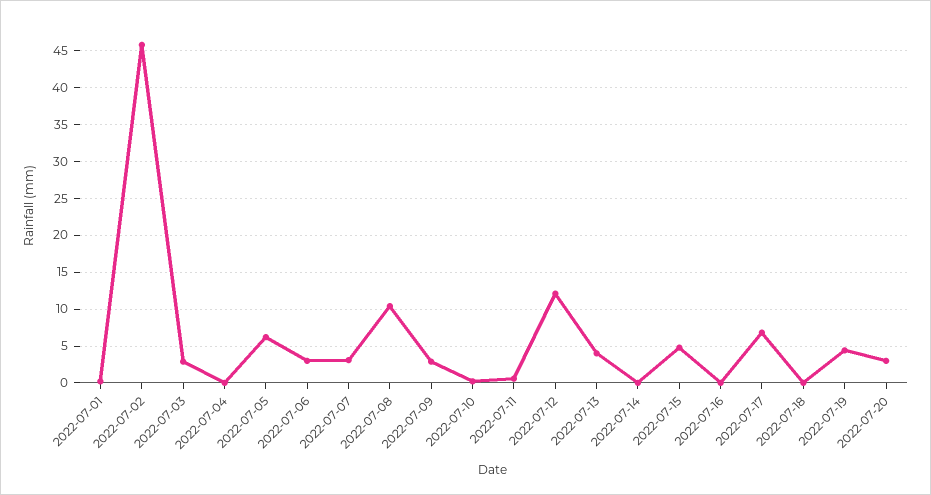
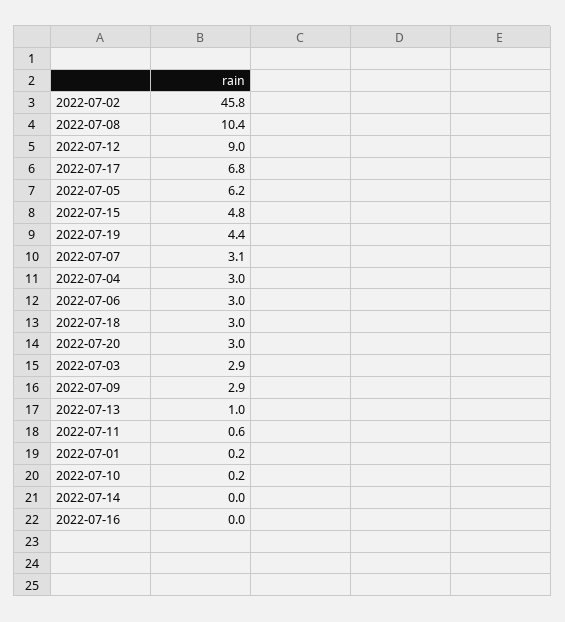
2022-07-04: 0 -> 3
2022-07-12: 12 -> 9
2022-07-13: 4 -> 1
2022-07-18: 0 -> 3

